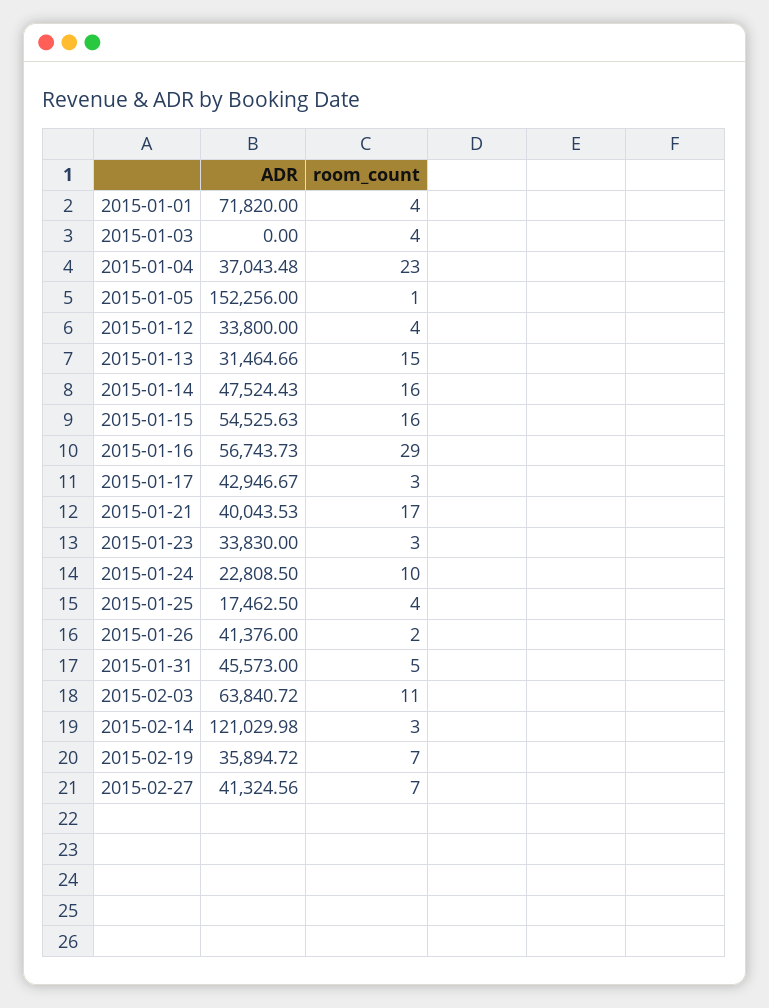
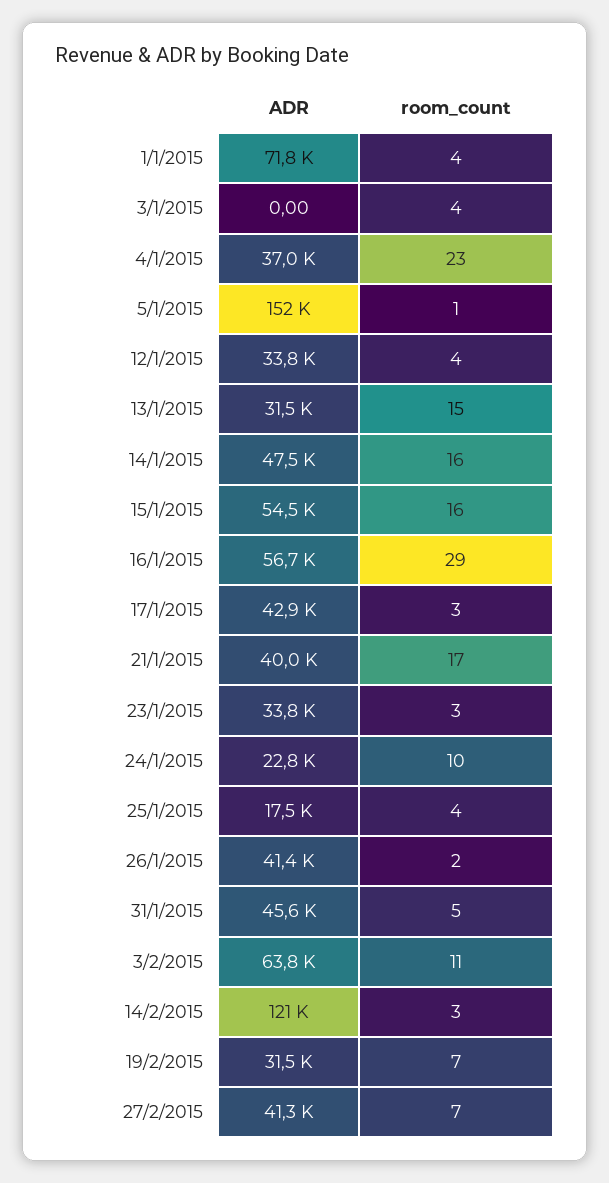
ADR, 2015-02-19: 35894.72 -> 31500

